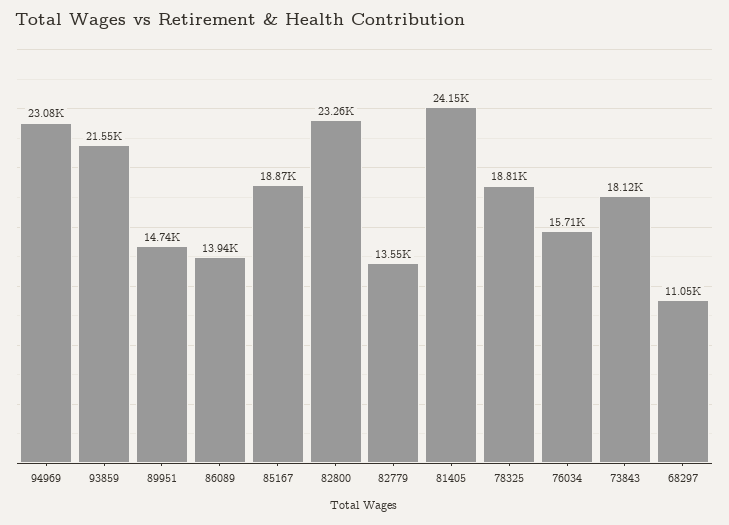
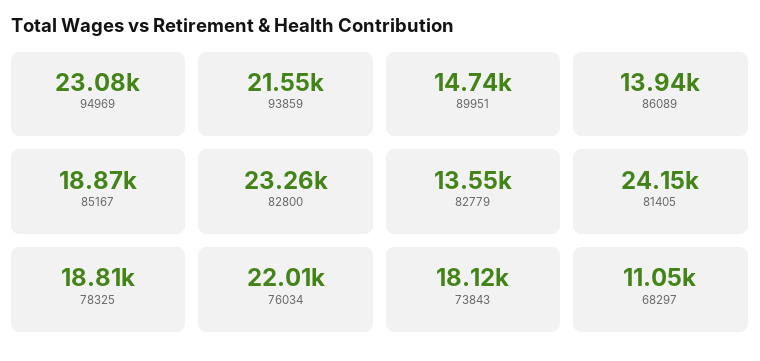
76034: 15710 -> 22010

